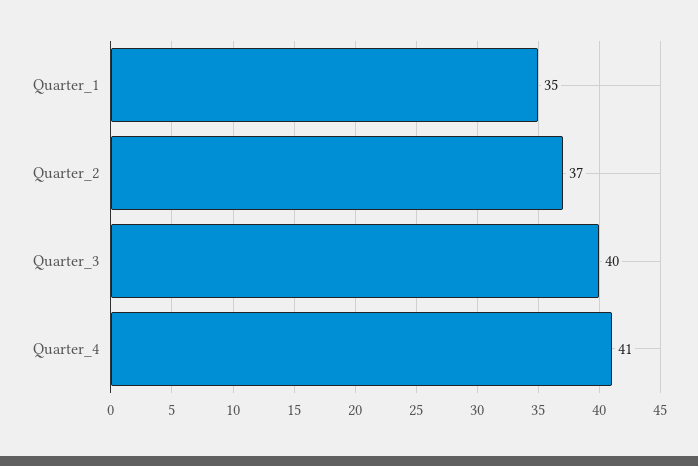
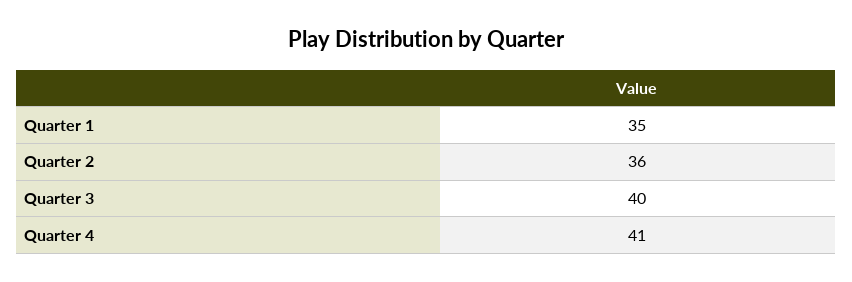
Quarter_2: 37 -> 36

